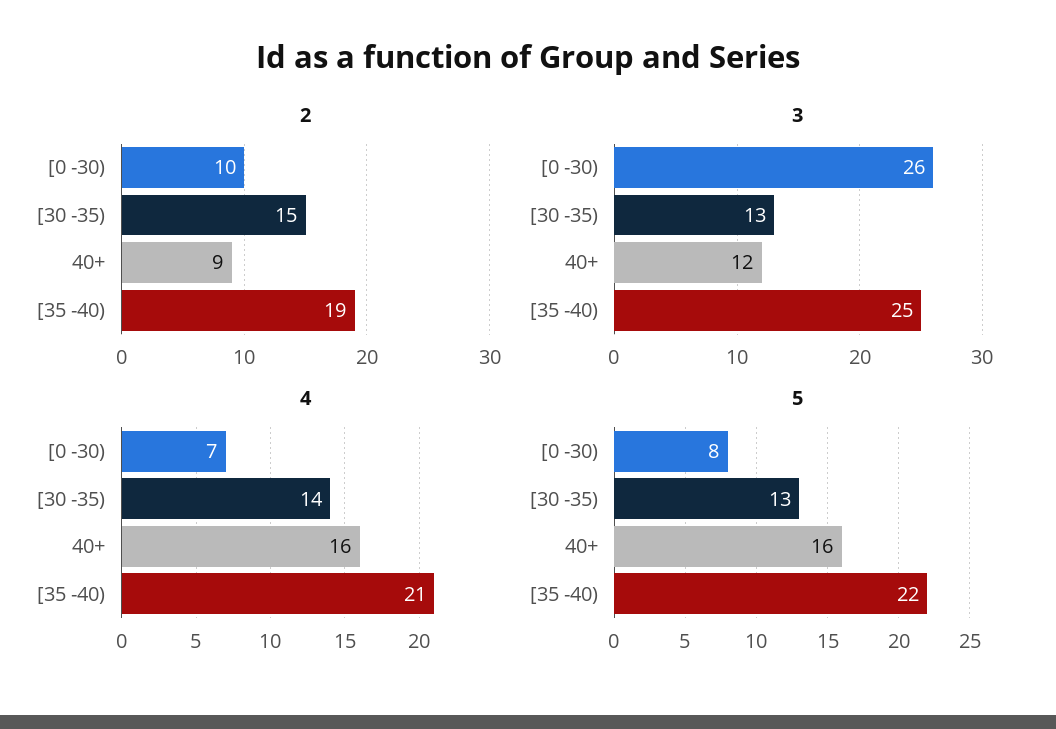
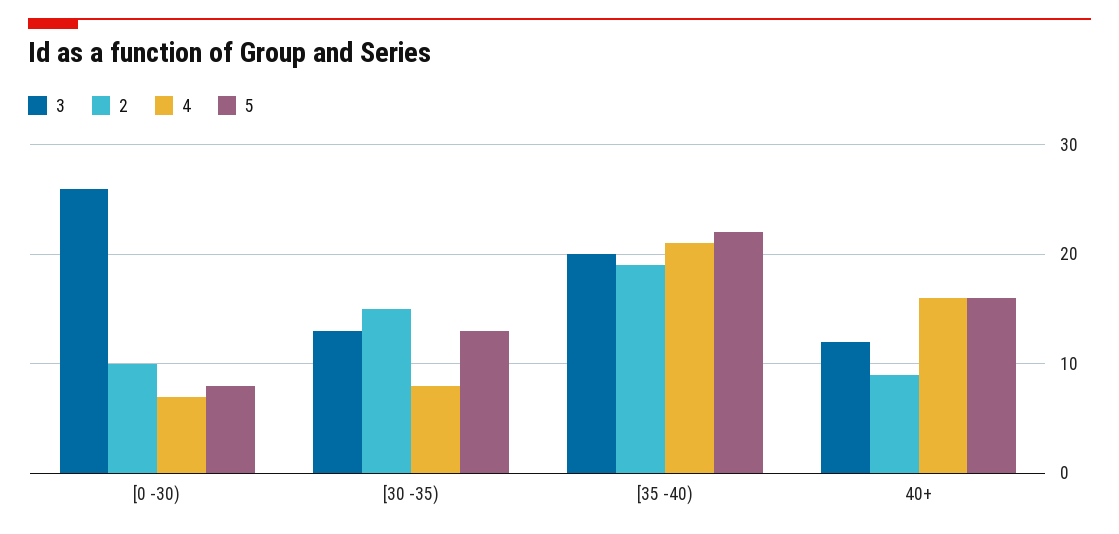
3, [35 -40): 25 -> 20
4, [30 -35): 14 -> 8

